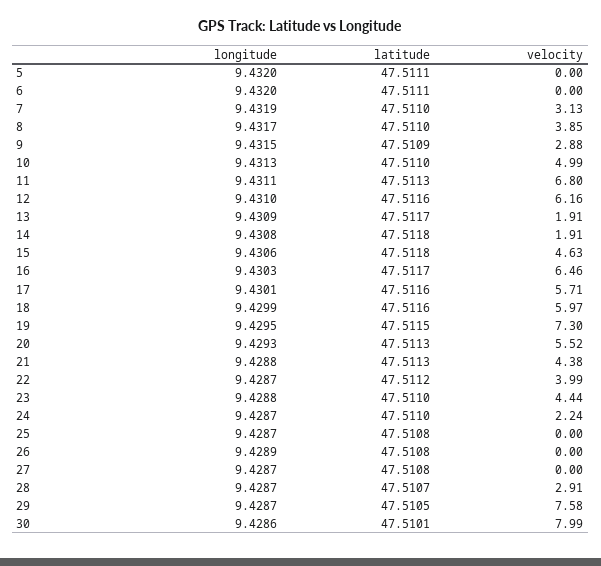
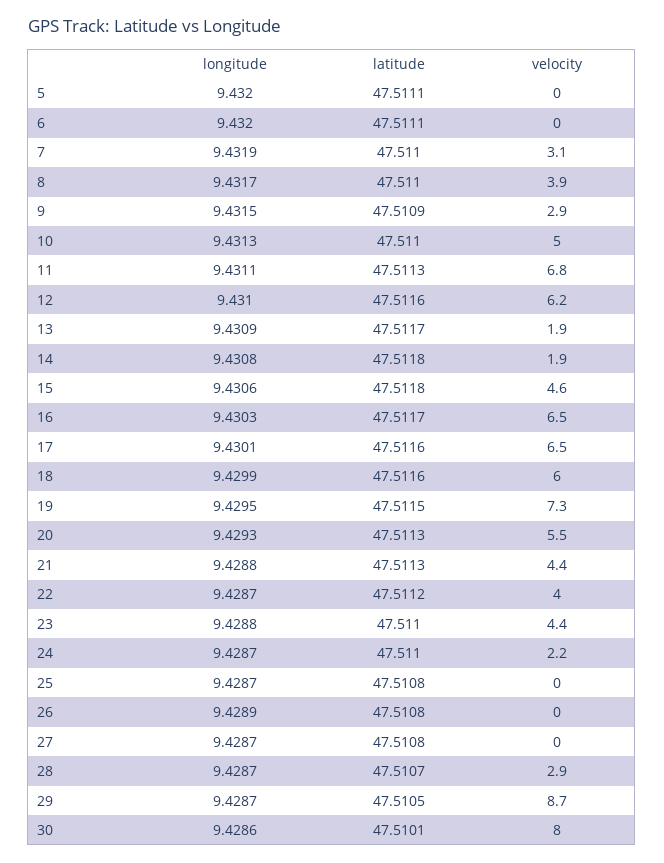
velocity, 17: 5.71 -> 6.5
velocity, 29: 7.58 -> 8.7

